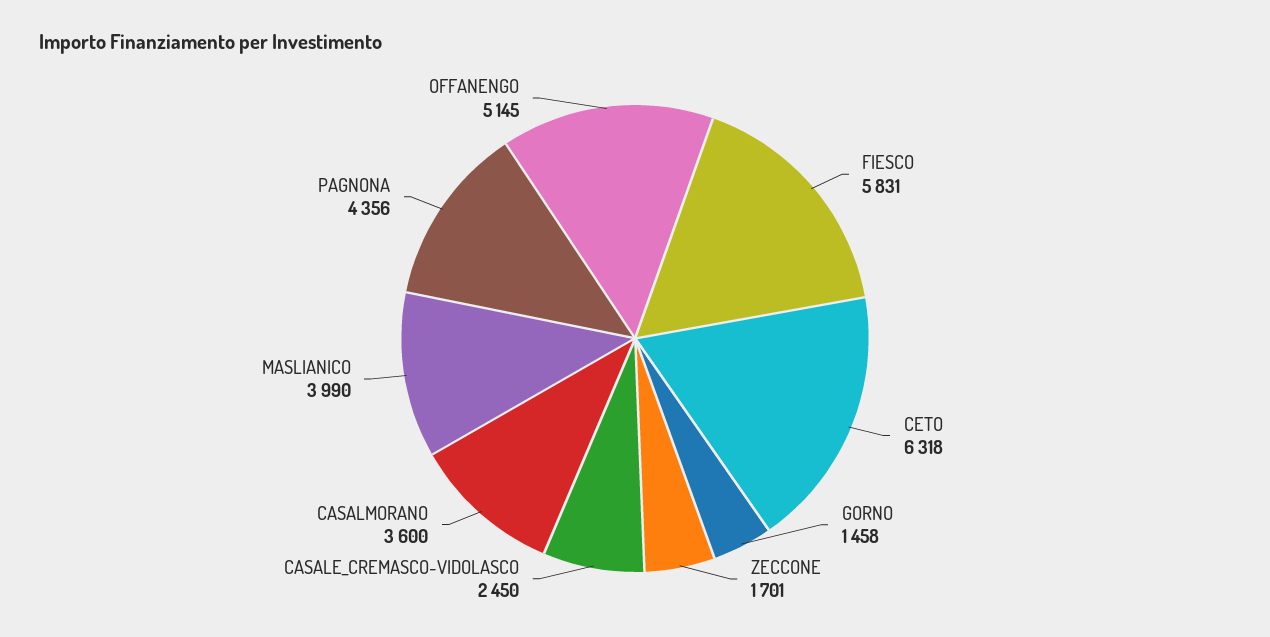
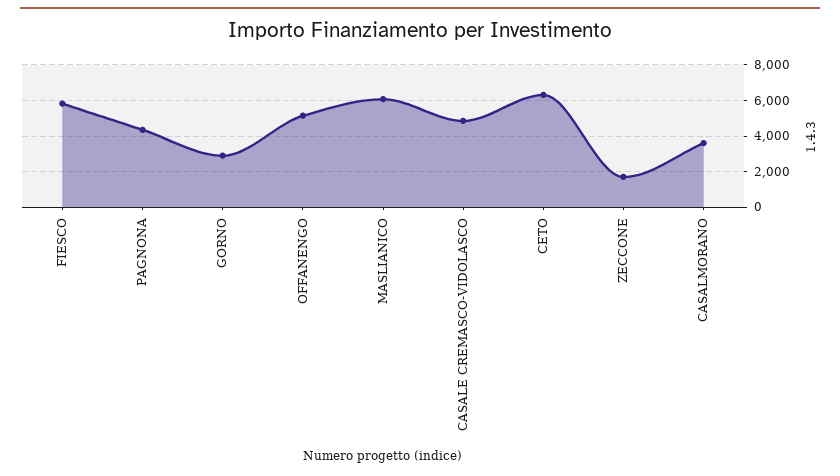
GORNO: 1458 -> 3000
CASALE_CREMASCO-VIDOLASCO: 2450 -> 5000
MASLIANICO: 3990 -> 6000

